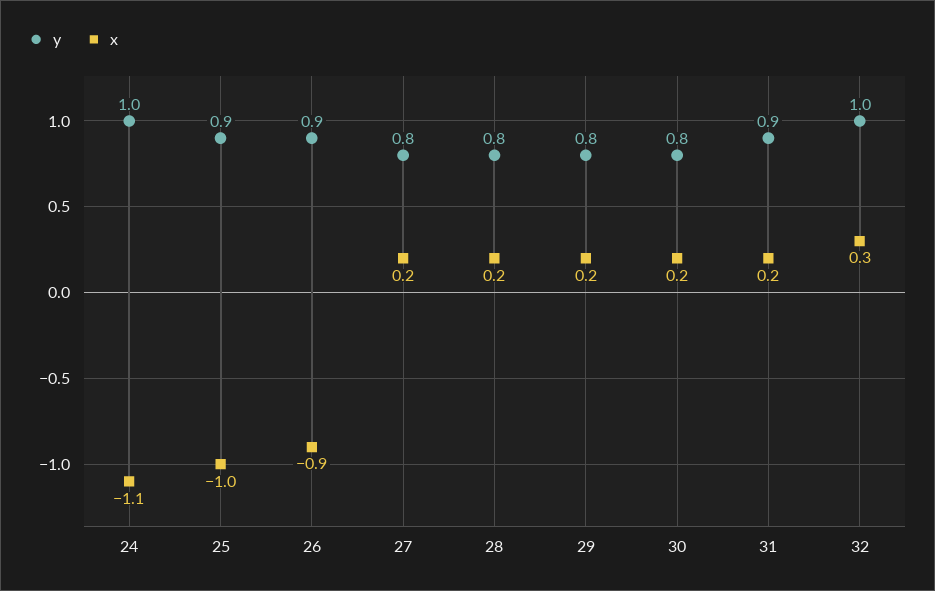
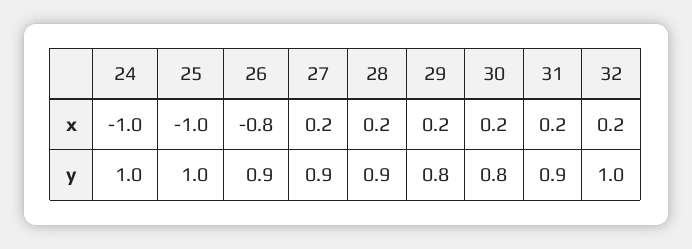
x, 24: -1.1 -> -1
y, 25: 0.9 -> 1
x, 26: -0.9 -> -0.8
y, 27: 0.8 -> 0.9
y, 28: 0.8 -> 0.9
x, 32: 0.3 -> 0.2

